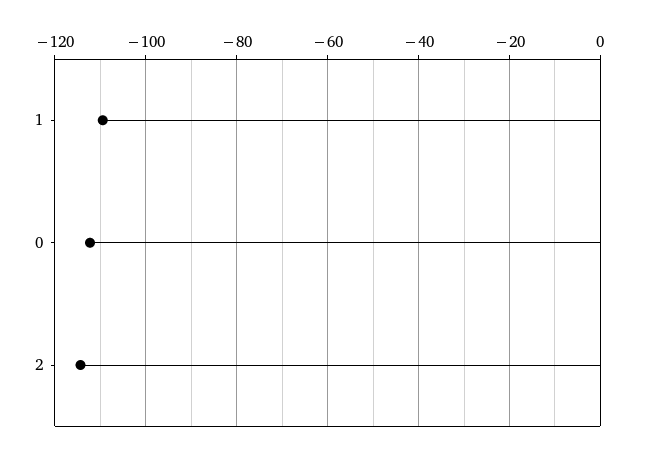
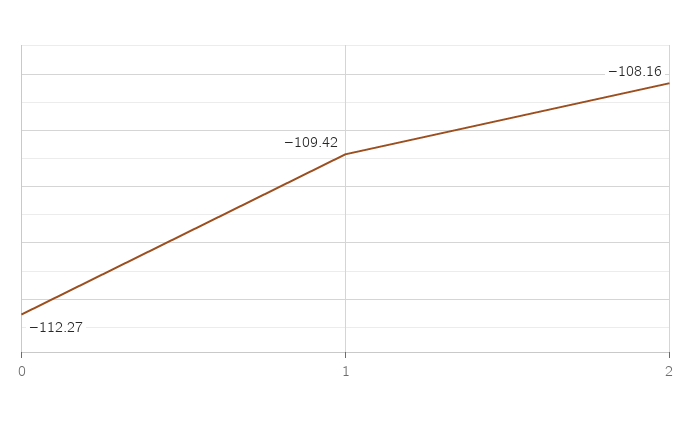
2: -114 -> -108.16

